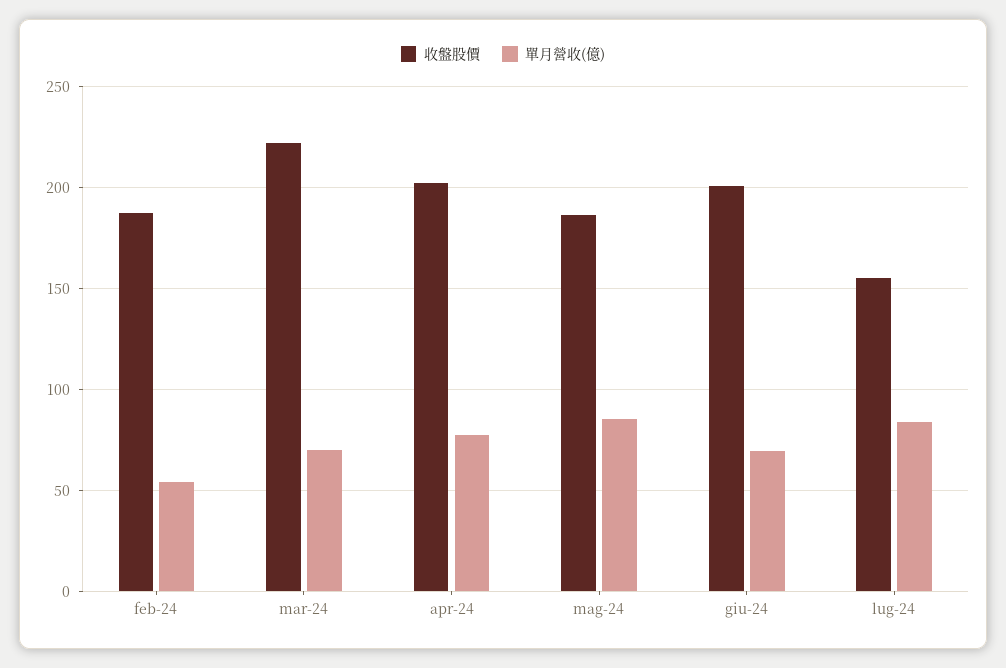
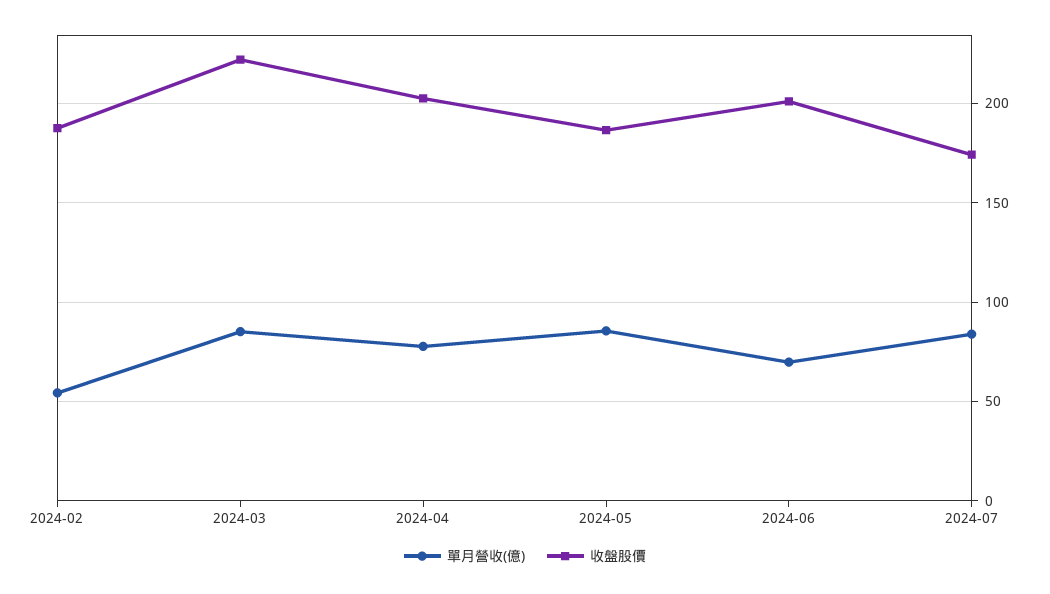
單月營收(億), mar-24: 70 -> 85
收盤股價, lug-24: 155 -> 175

